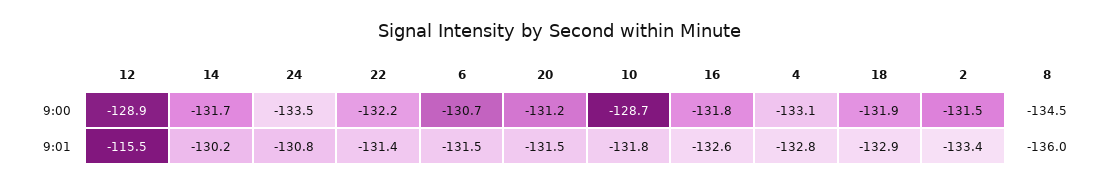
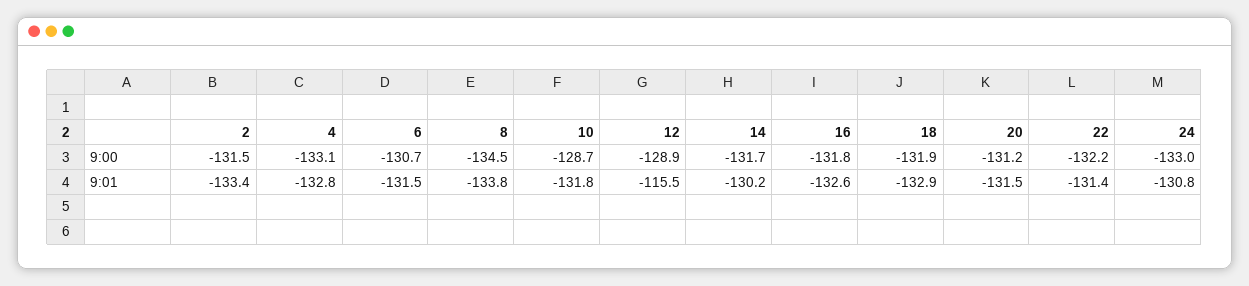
24, 9:00: -133.5 -> -133
8, 9:01: -136 -> -133.8

